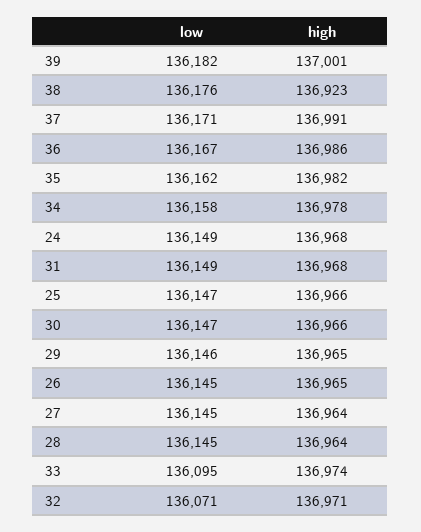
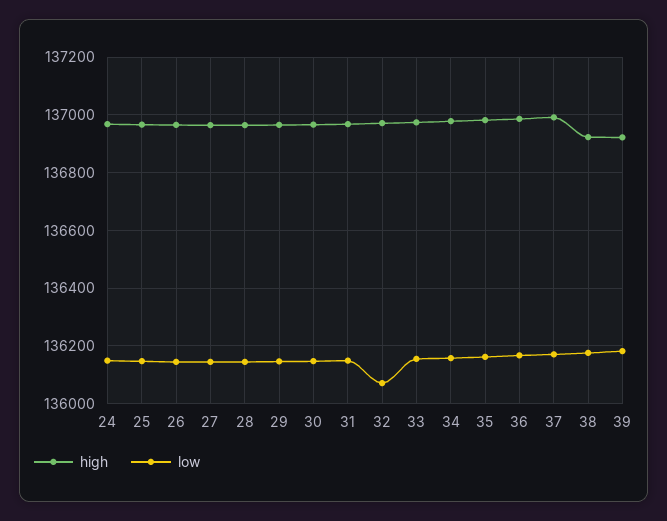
high, 39: 137001 -> 136925
low, 33: 136095 -> 136150

